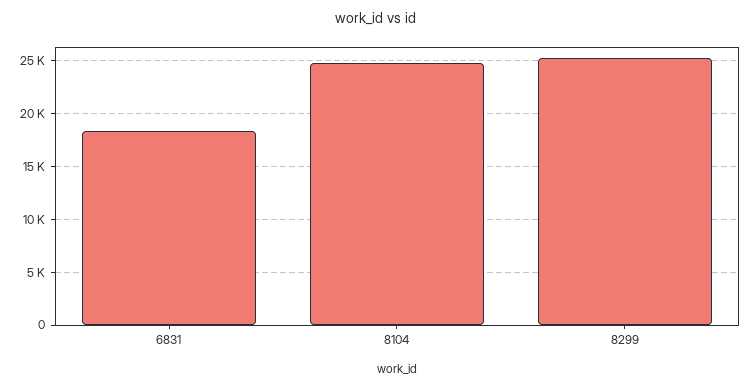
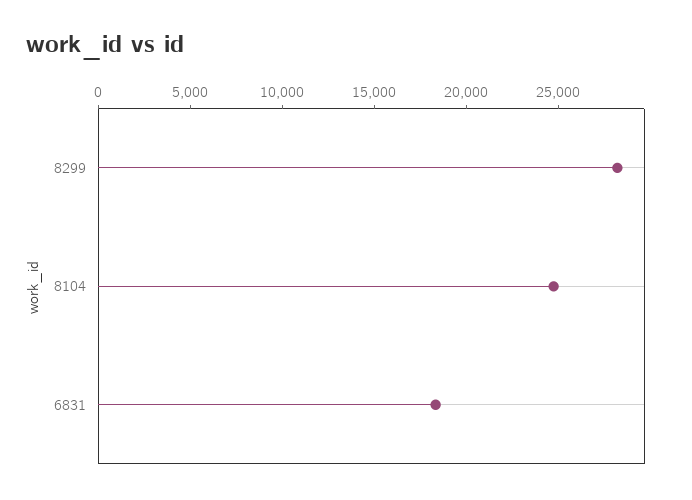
8299: 25000 -> 28000

